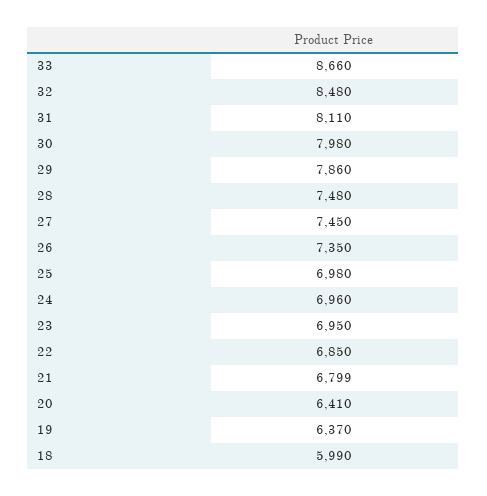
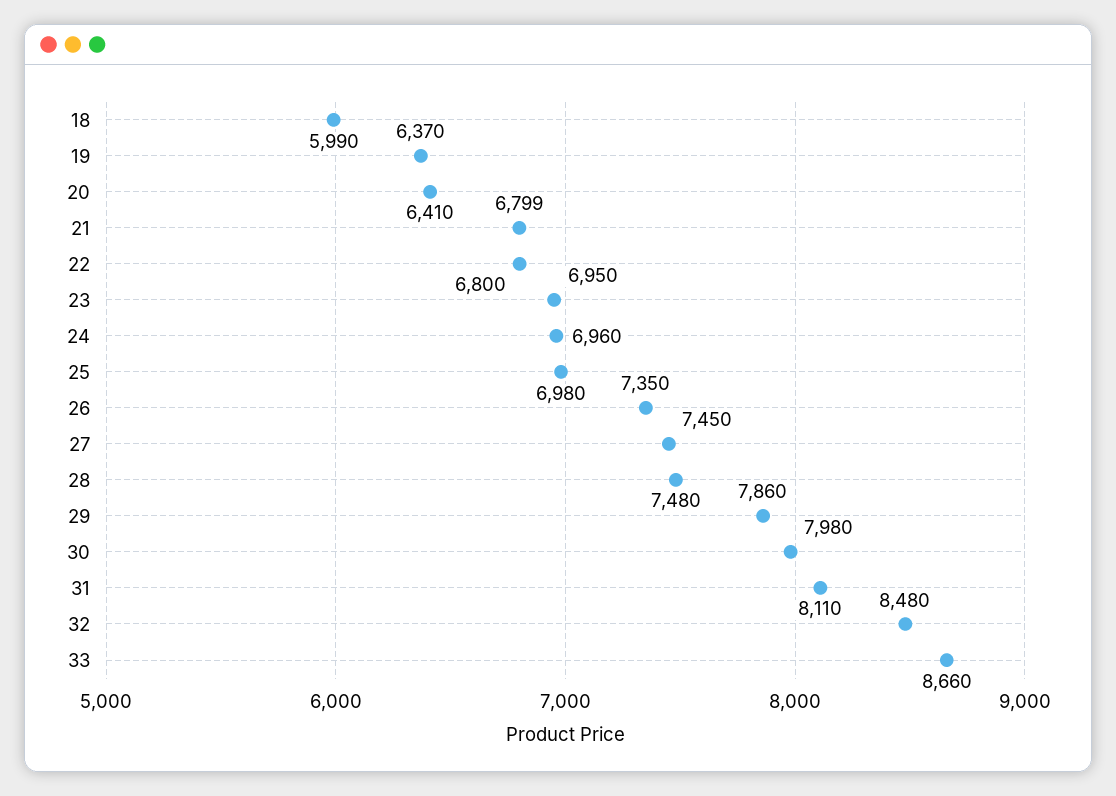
22: 6850 -> 6800

